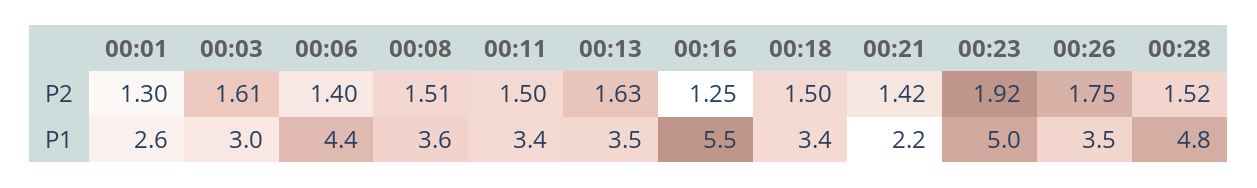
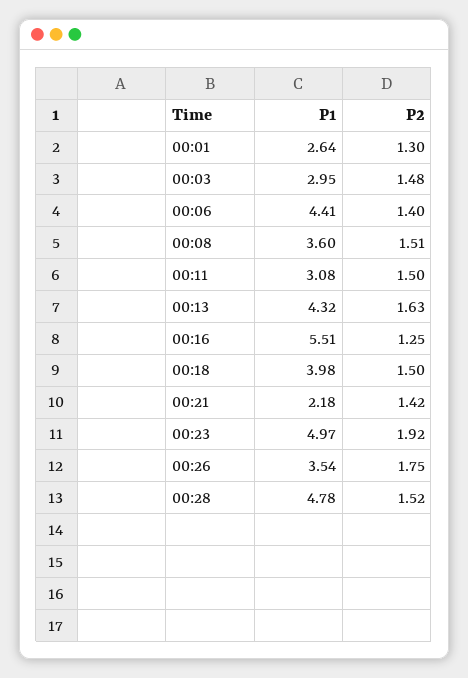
00:03, P2: 1.61 -> 1.48
00:11, P1: 3.4 -> 3.08
00:13, P1: 3.5 -> 4.32
00:18, P1: 3.4 -> 3.98

